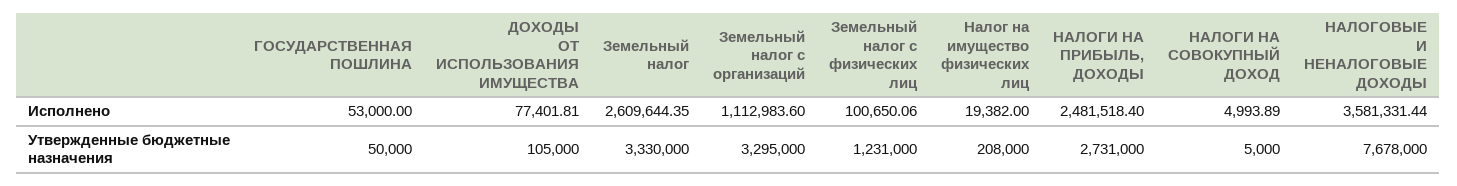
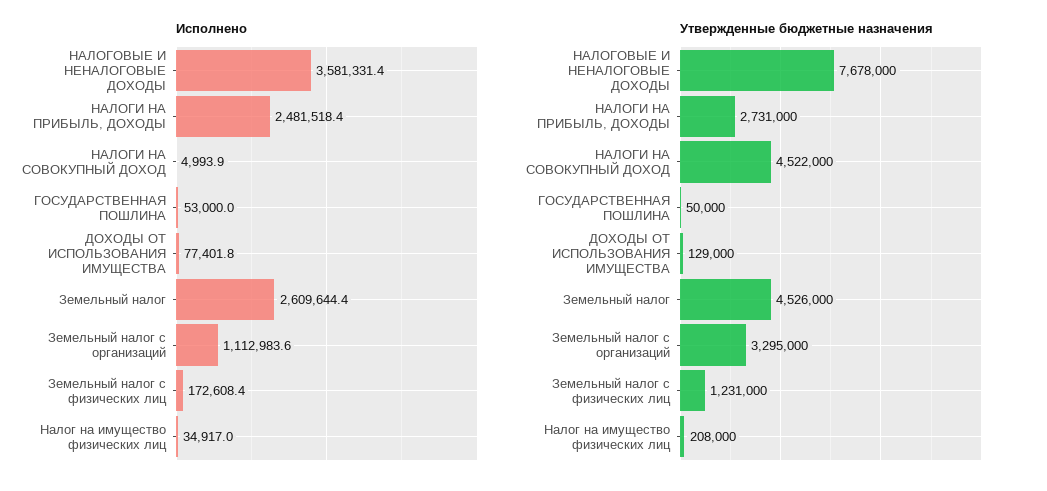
Исполнено, Земельный налог с физических лиц: 100650.06 -> 172608.4
Исполнено, Налог на имущество физических лиц: 19382 -> 34917
Утвержденные бюджетные назначения, ДОХОДЫ ОТ ИСПОЛЬЗОВАНИЯ ИМУЩЕСТВА: 105000 -> 129000
Утвержденные бюджетные назначения, Земельный налог: 3330000 -> 4526000
Утвержденные бюджетные назначения, НАЛОГИ НА СОВОКУПНЫЙ ДОХОД: 5000 -> 4522000

